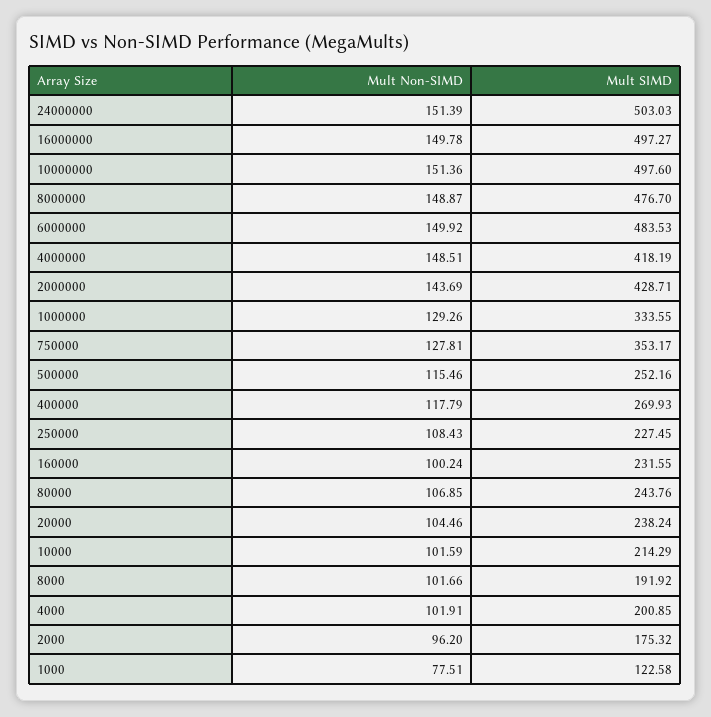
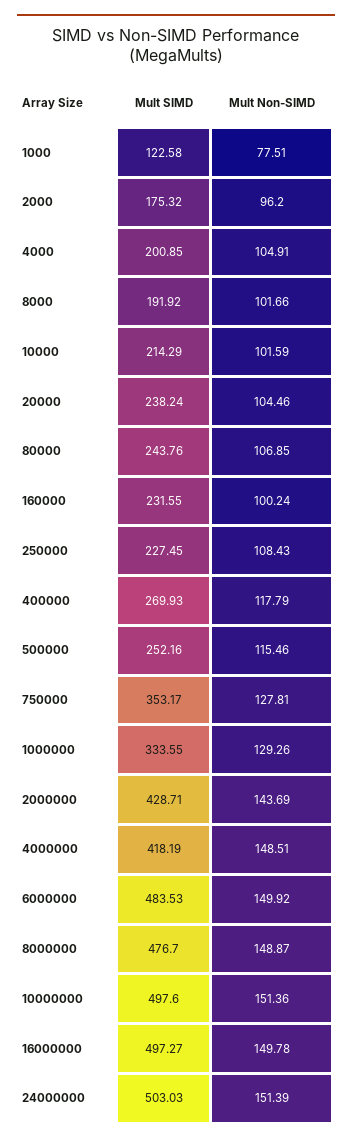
Mult Non-SIMD, 4000: 101.91 -> 104.91

